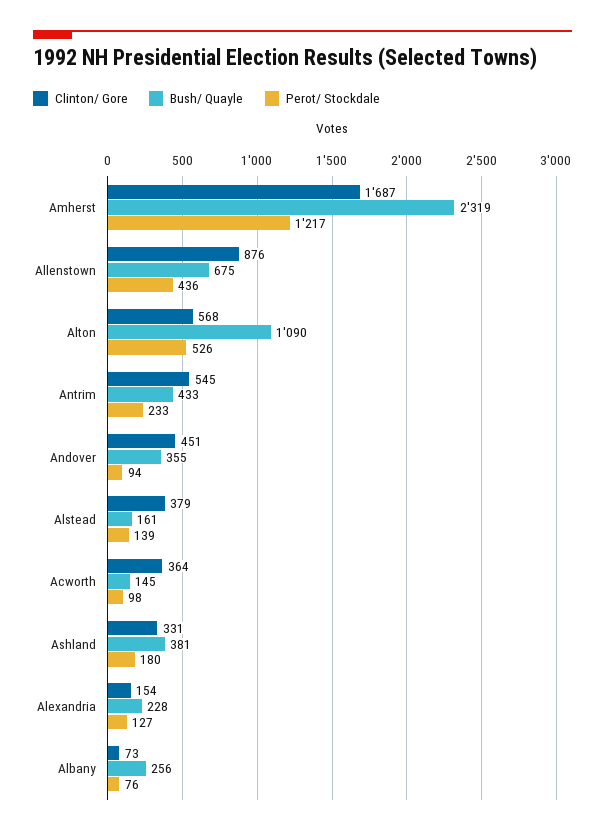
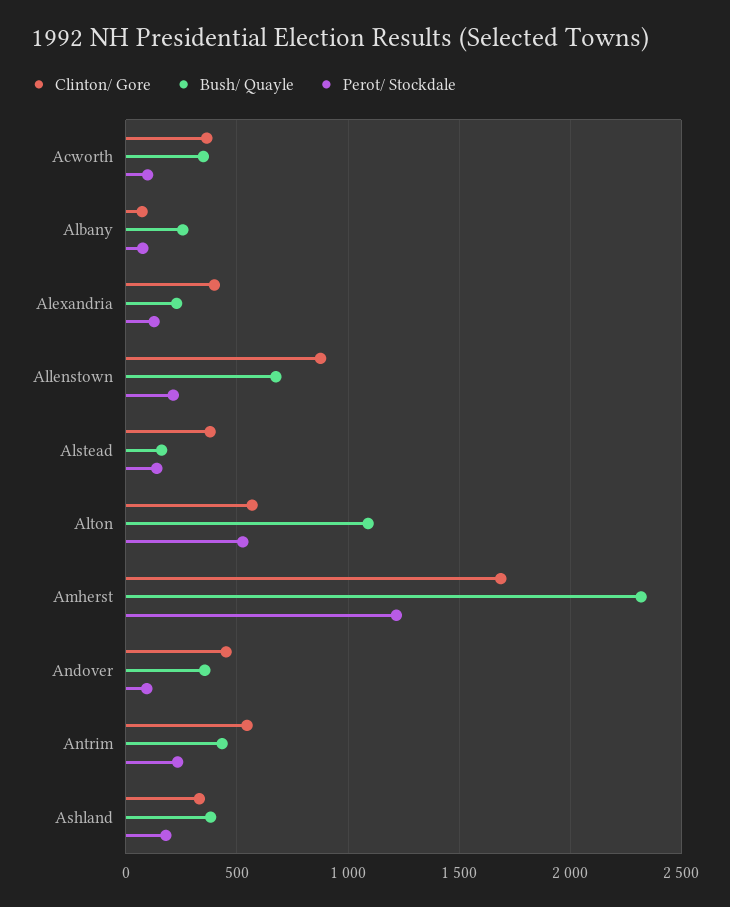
Perot/ Stockdale, Allenstown: 436 -> 200
Bush/ Quayle, Acworth: 145 -> 350
Clinton/ Gore, Alexandria: 154 -> 400

